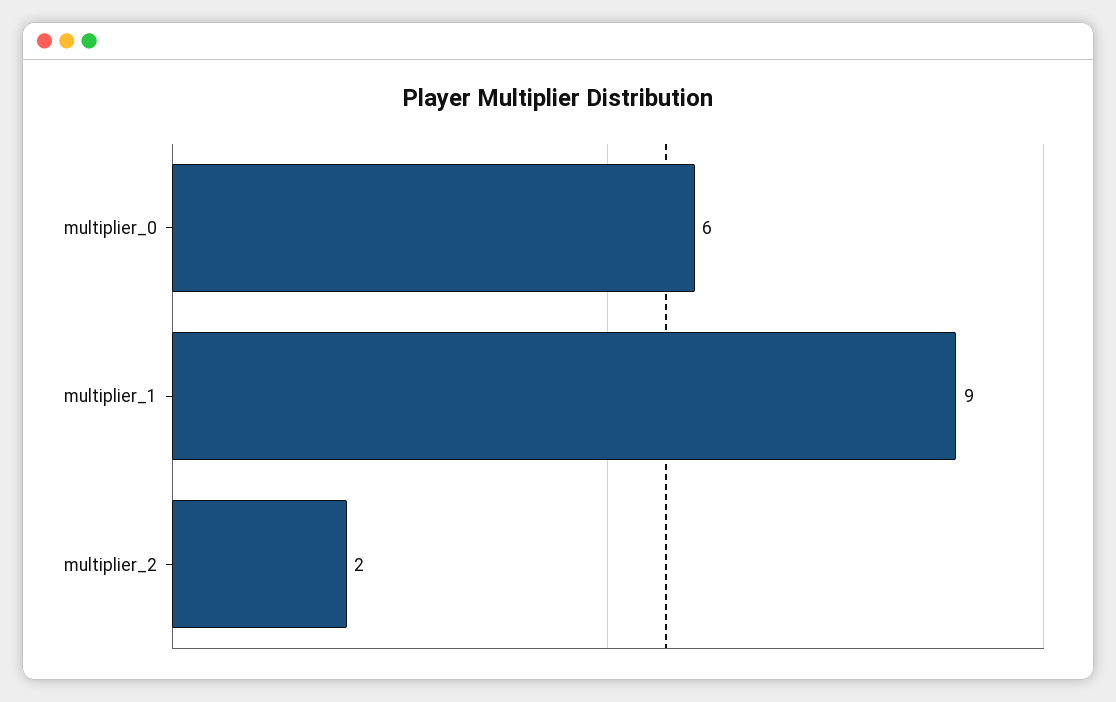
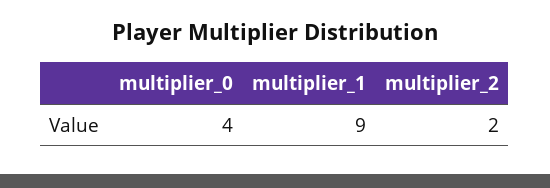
multiplier_0: 6 -> 4

